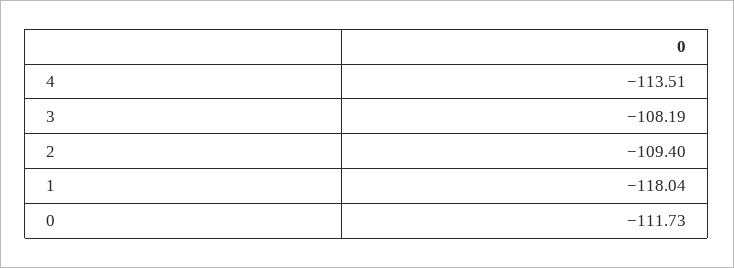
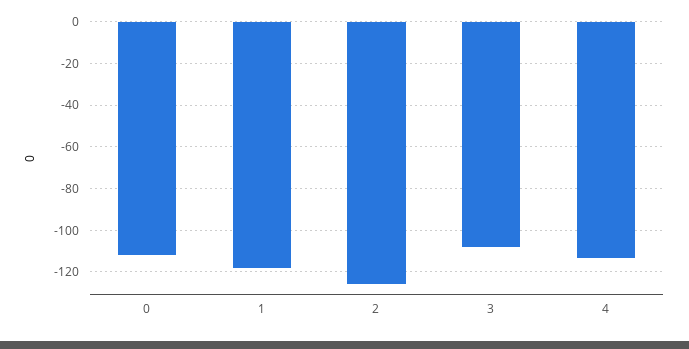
2: -109.4 -> -125

